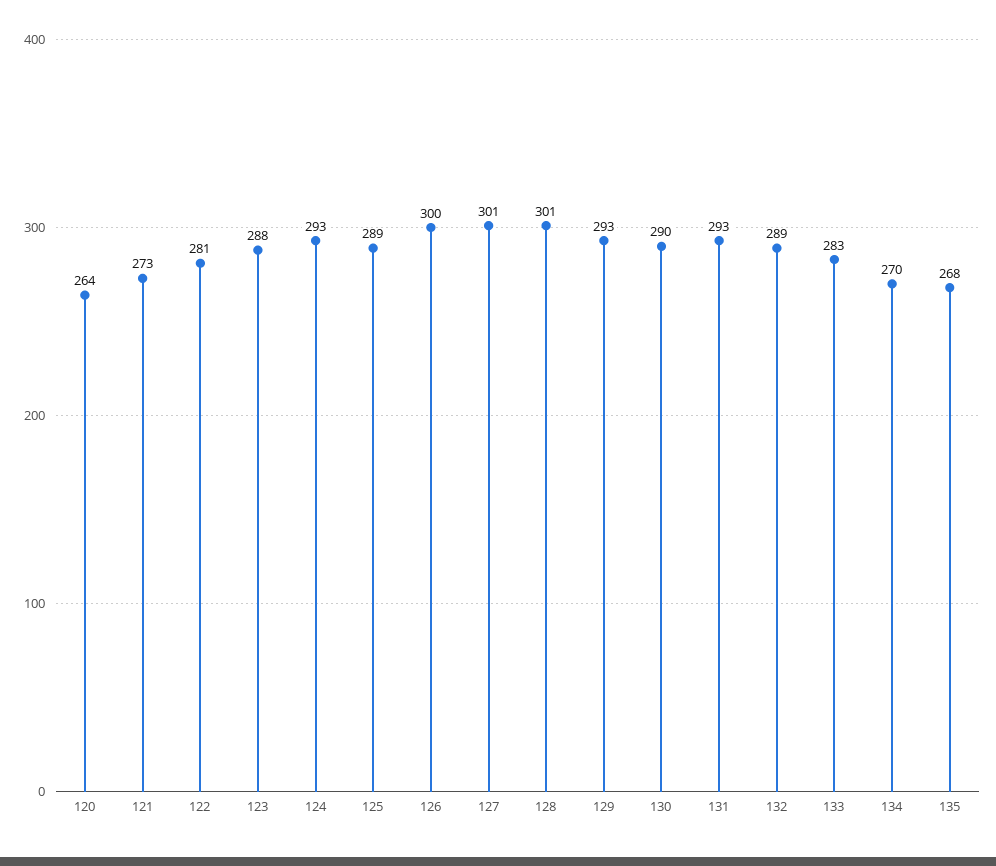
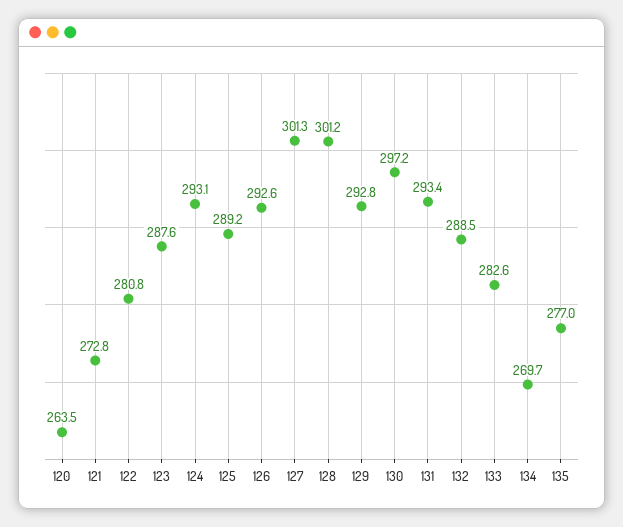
126: 300 -> 292.6
130: 290 -> 297.2
135: 268 -> 277

